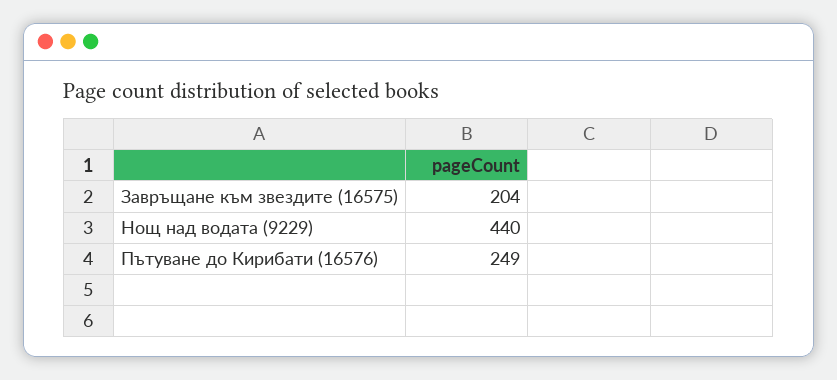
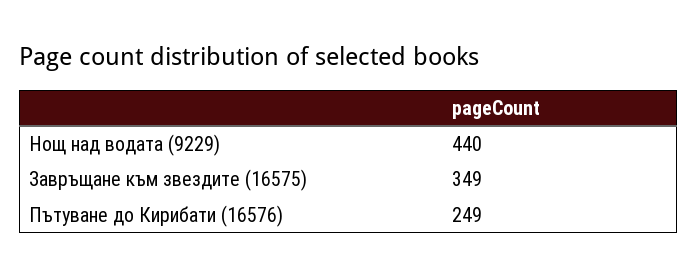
Завръщане към звездите (16575): 204 -> 349

